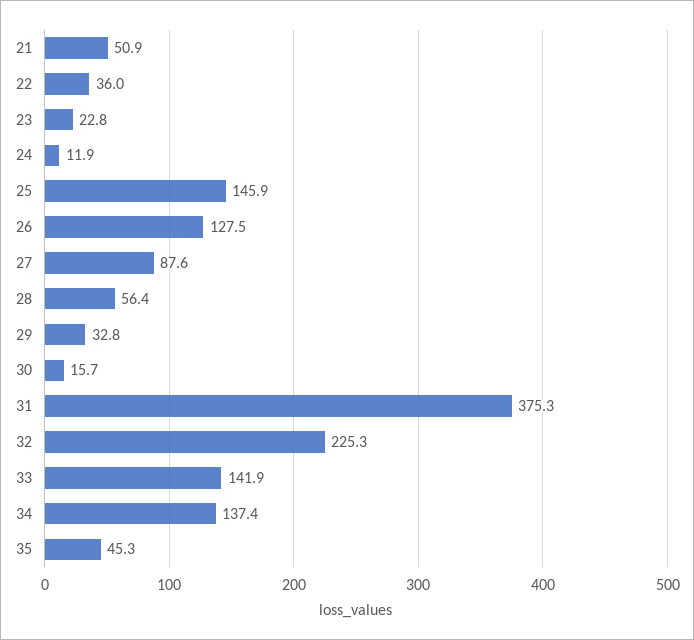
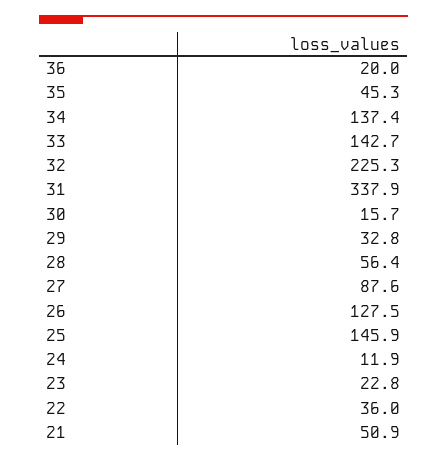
31: 375.3 -> 337.9
33: 141.9 -> 142.7
36: none -> 20

